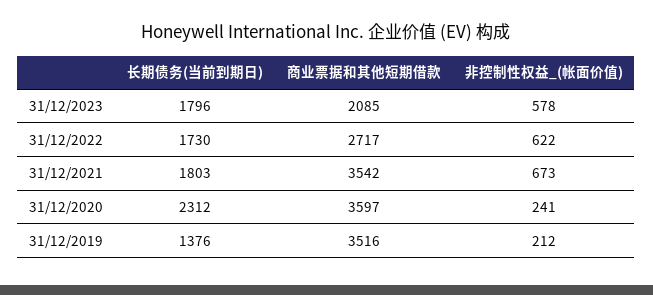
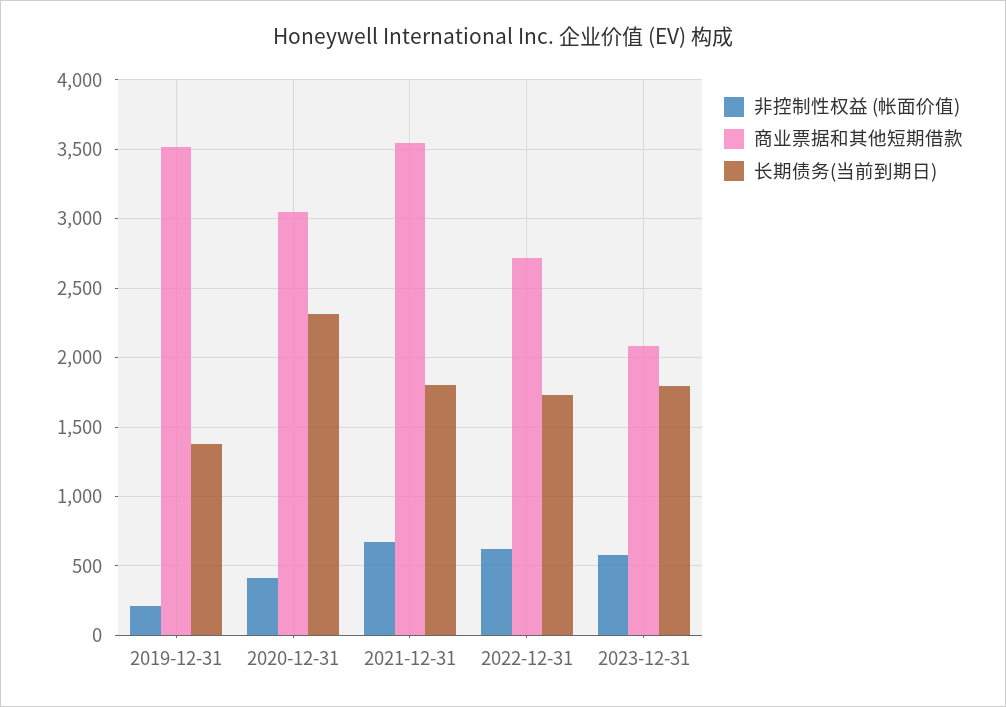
商业票据和其他短期借款, 31/12/2020: 3597 -> 3050
非控制性权益_(帐面价值), 31/12/2020: 241 -> 400

